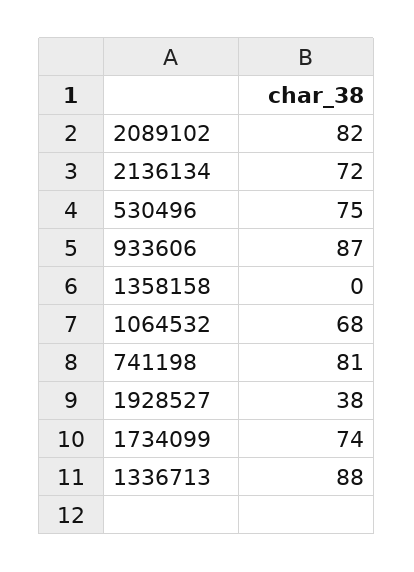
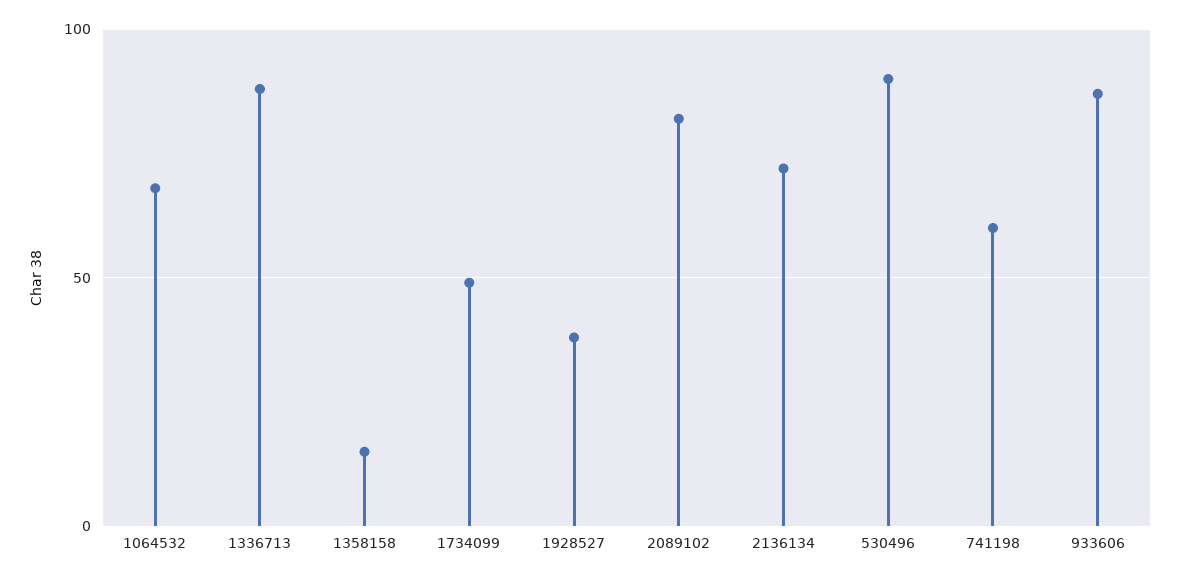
530496: 75 -> 90
1358158: 0 -> 15
741198: 81 -> 60
1734099: 74 -> 50

